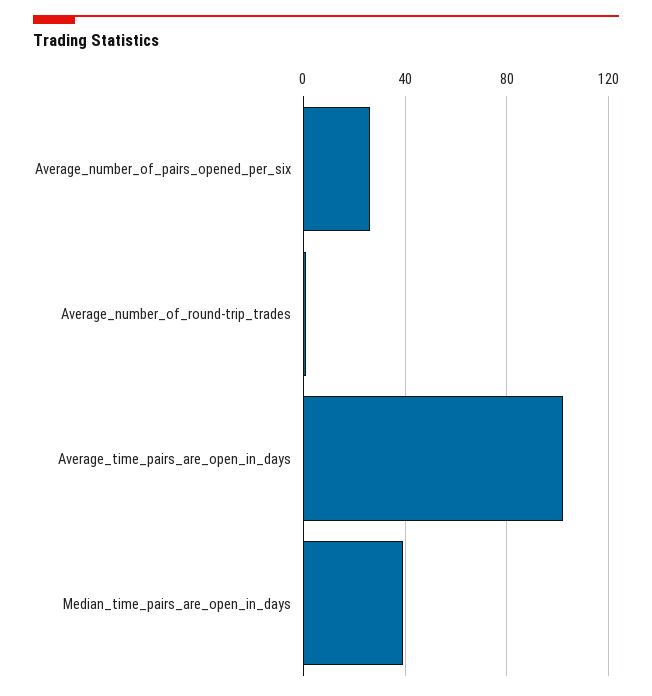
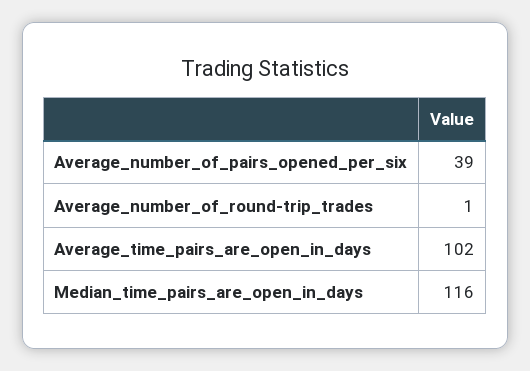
Average_number_of_pairs_opened_per_six: 25 -> 39
Median_time_pairs_are_open_in_days: 40 -> 116

